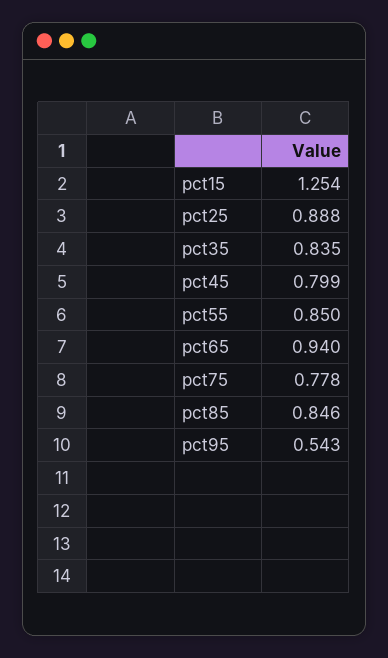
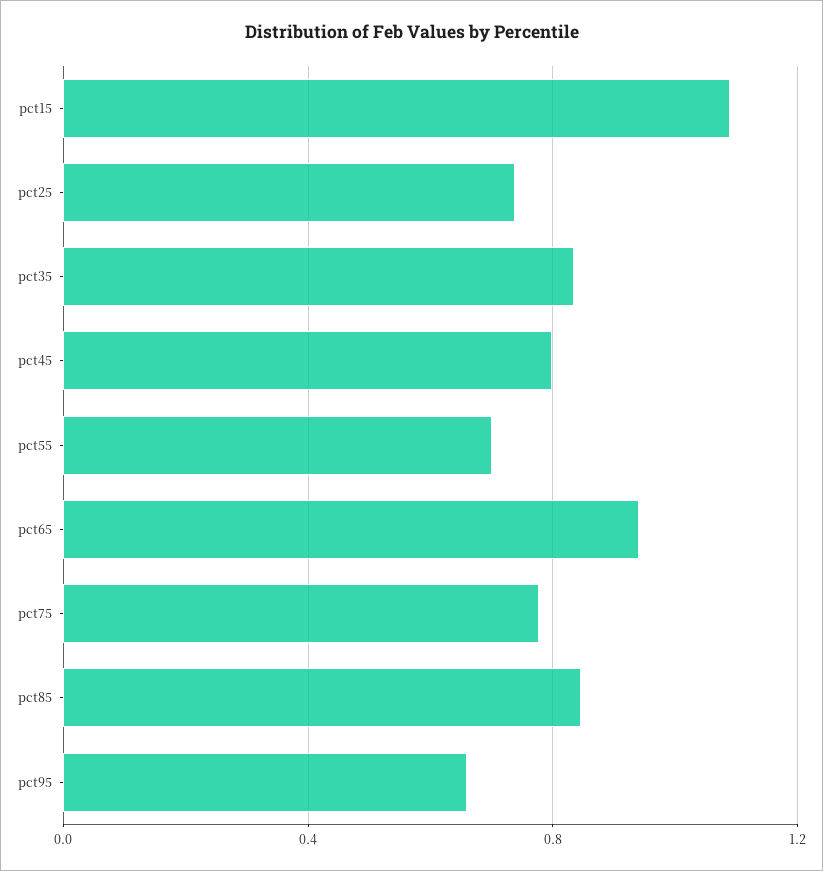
pct15: 1.254 -> 1.1
pct25: 0.888 -> 0.75
pct55: 0.85 -> 0.7
pct95: 0.543 -> 0.65

